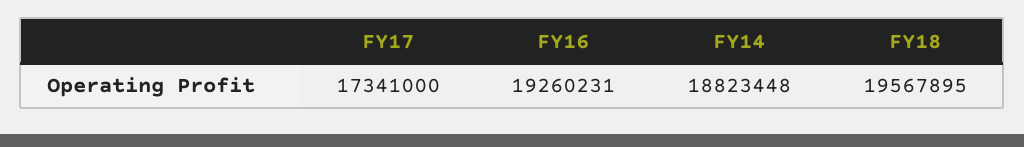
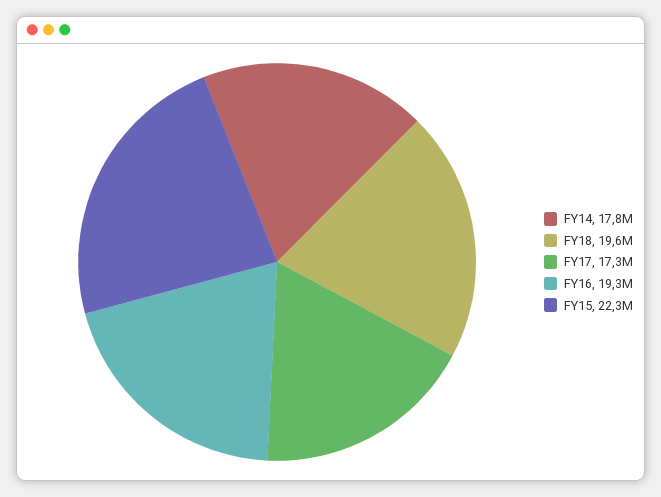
FY14: 18823448 -> 17800000
FY15: none -> 22300000

